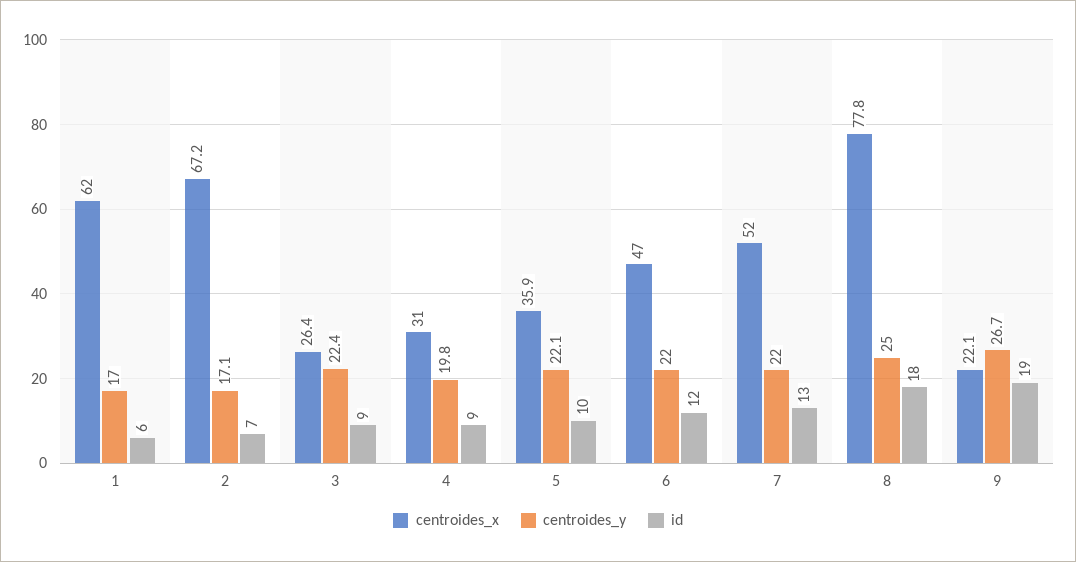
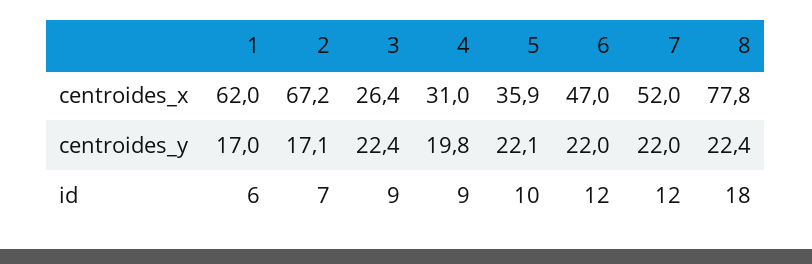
id, 7: 13 -> 12
centroides_y, 8: 25 -> 22.4
centroides_x, 9: 22.1 -> none
centroides_y, 9: 26.7 -> none
id, 9: 19 -> none

